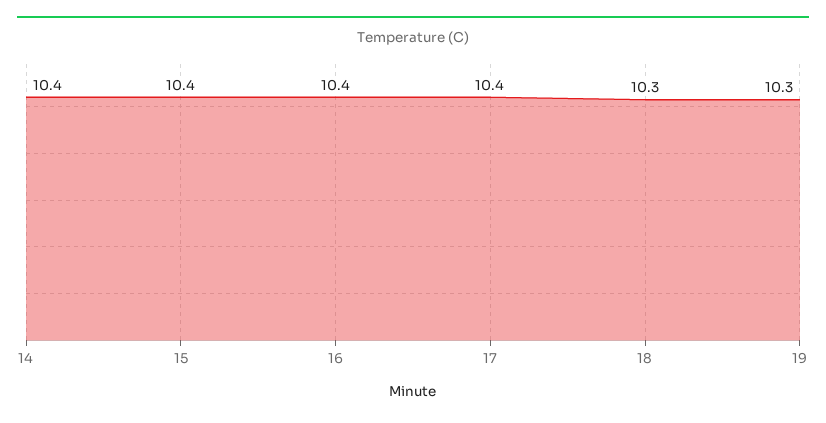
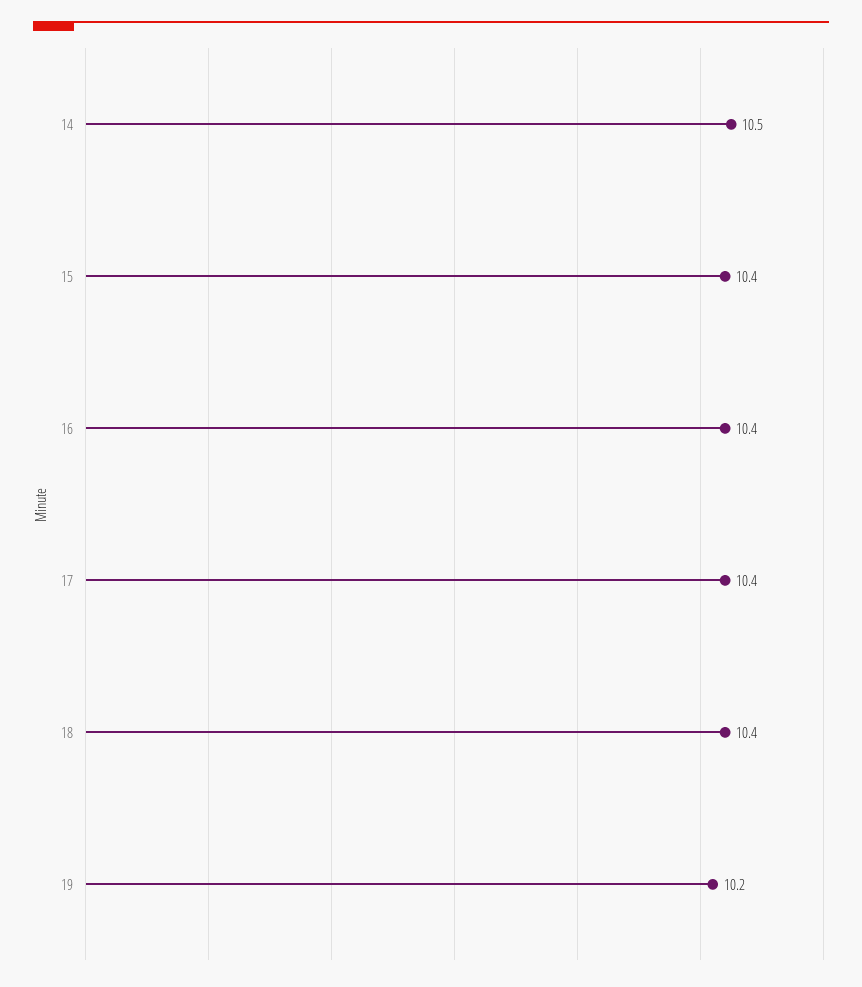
14: 10.4 -> 10.5
18: 10.3 -> 10.4
19: 10.3 -> 10.2

